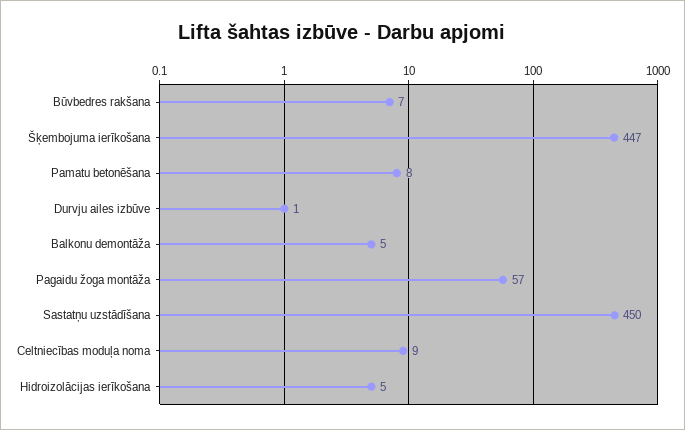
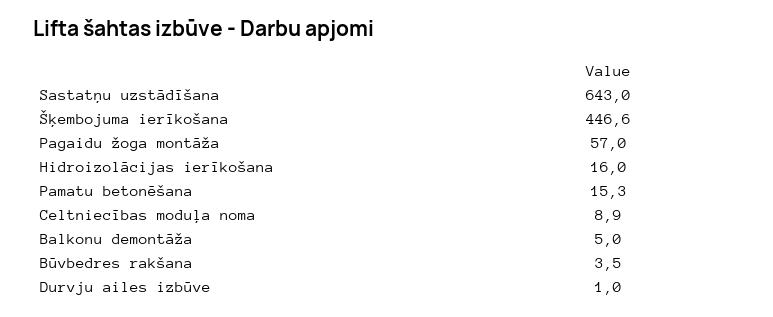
Būvbedres rakšana: 7 -> 3.5
Pamatu betonēšana: 8 -> 15.3
Sastatņu uzstādīšana: 450 -> 643
Hidroizolācijas ierīkošana: 5 -> 16

